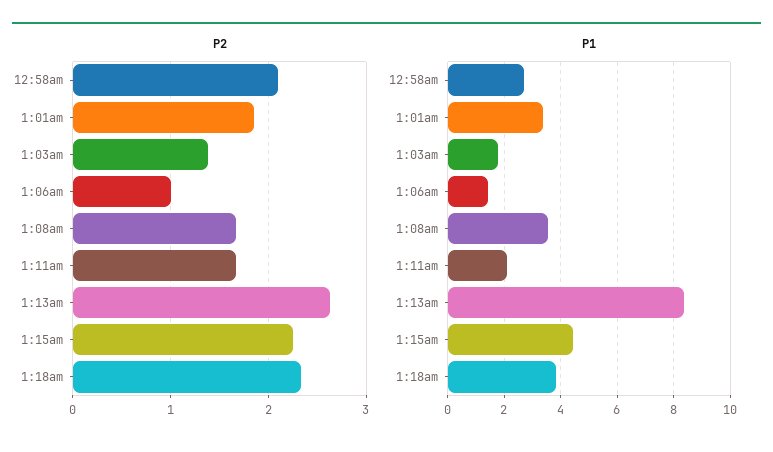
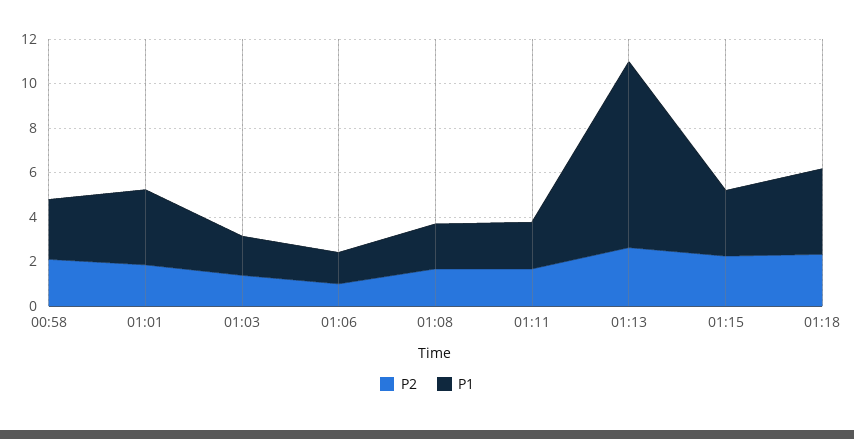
P1, 1:08am: 3.5 -> 2
P1, 1:15am: 4.5 -> 3

